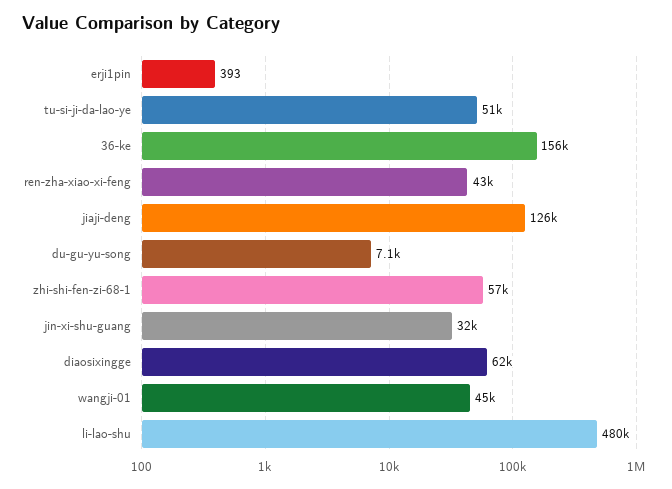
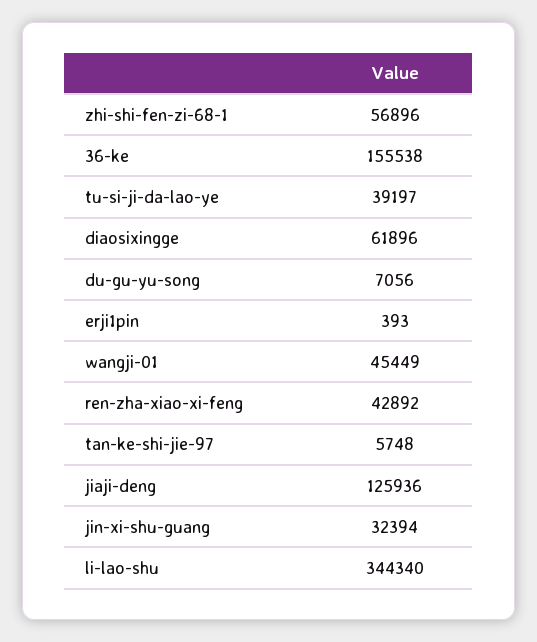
tu-si-ji-da-lao-ye: 51000 -> 39197
li-lao-shu: 480000 -> 344340
tan-ke-shi-jie-97: none -> 5748

